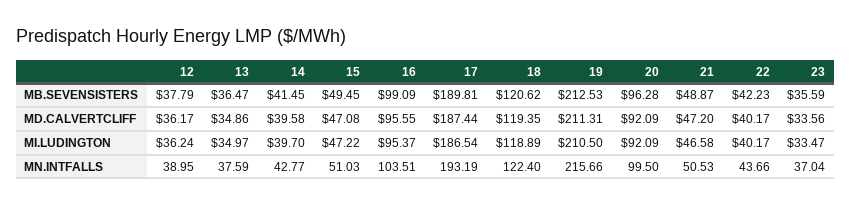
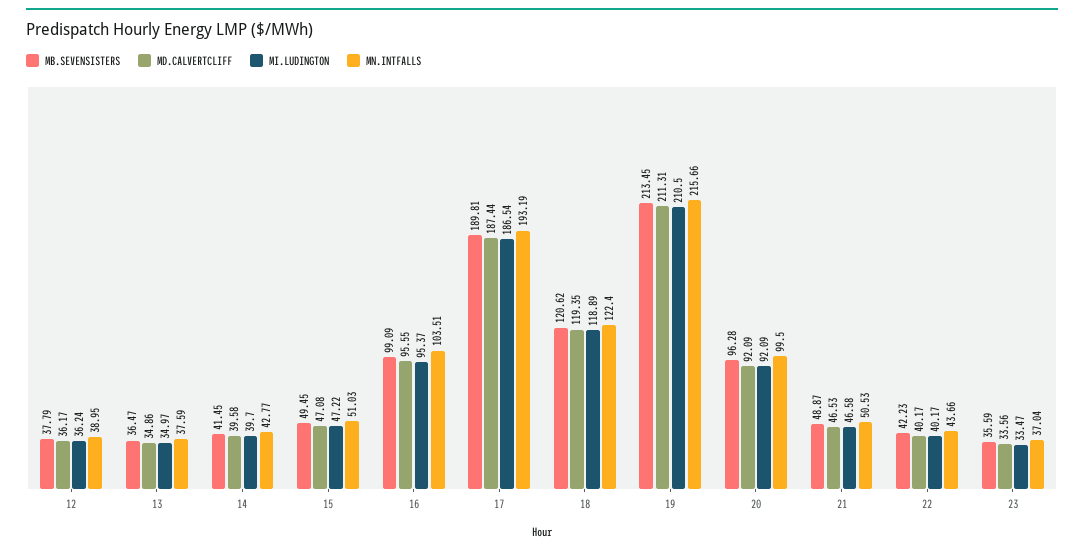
MB.SEVENSISTERS, 19: 212.53 -> 213.45
MD.CALVERTCLIFF, 21: 47.2 -> 46.53

